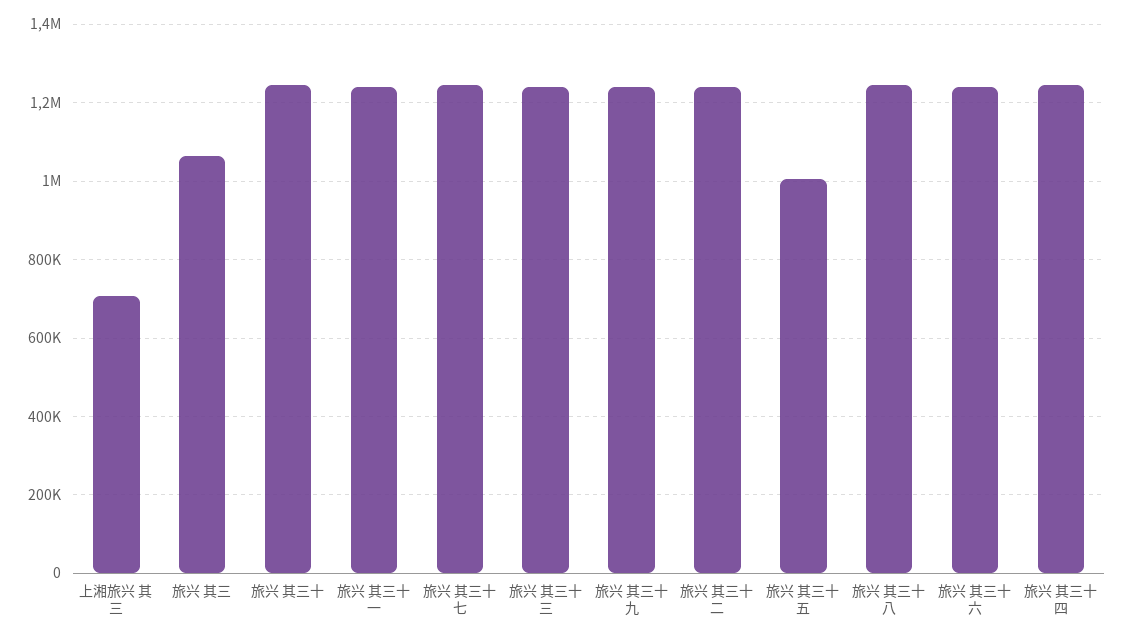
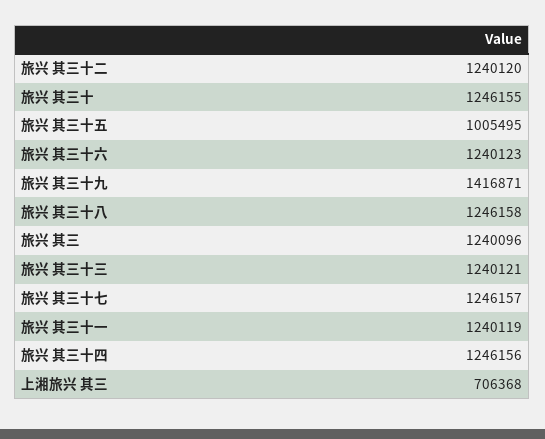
旅兴 其三: 1060000 -> 1240096
旅兴 其三十九: 1240000 -> 1416871

